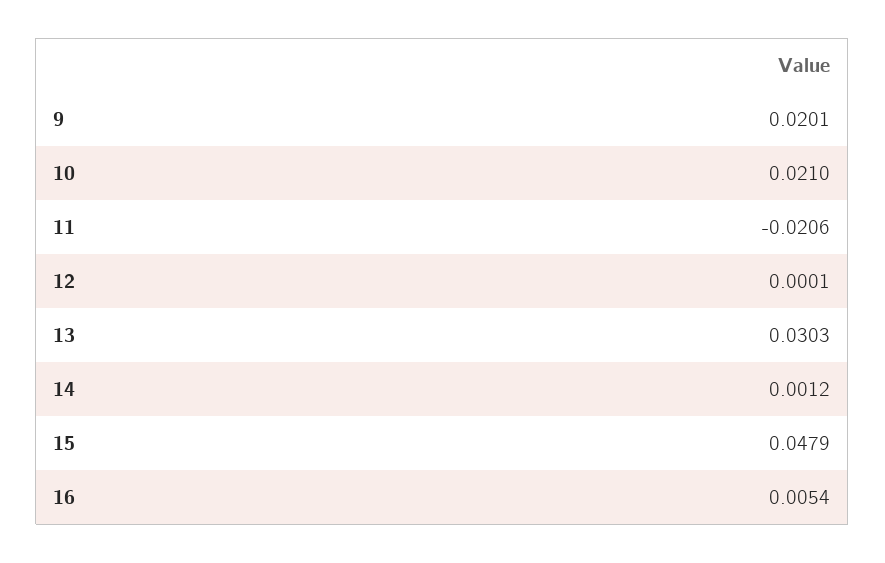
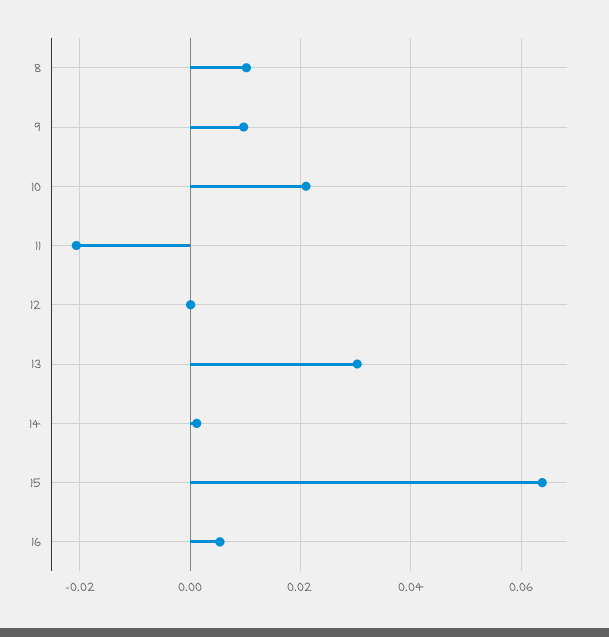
9: 0.0201 -> 0.01
15: 0.0479 -> 0.064
8: none -> 0.01

